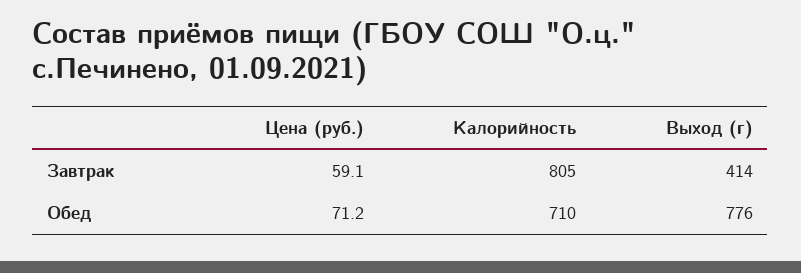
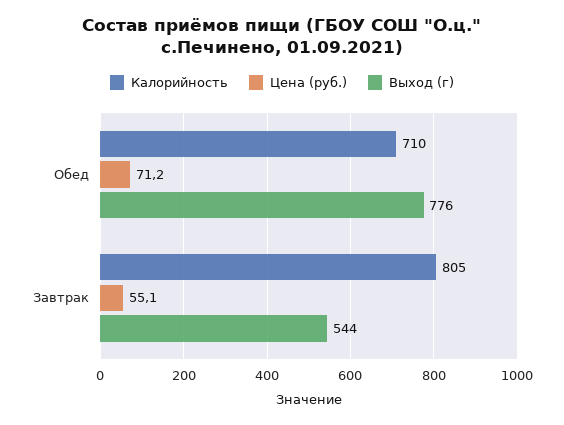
Цена (руб.), Завтрак: 59.1 -> 55.1
Выход (г), Завтрак: 414 -> 544

